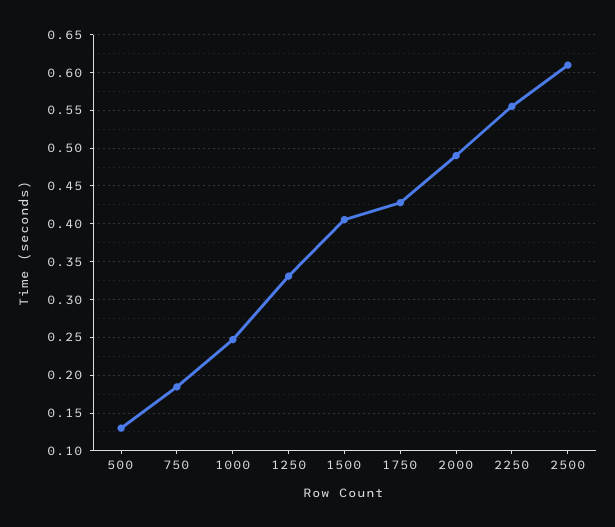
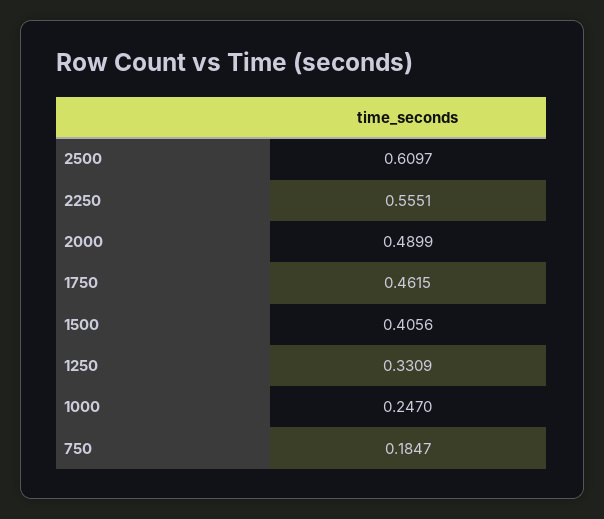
500: 0.13 -> none
1750: 0.43 -> 0.4615

